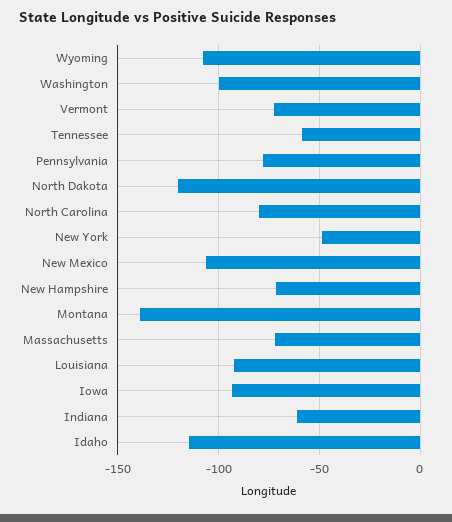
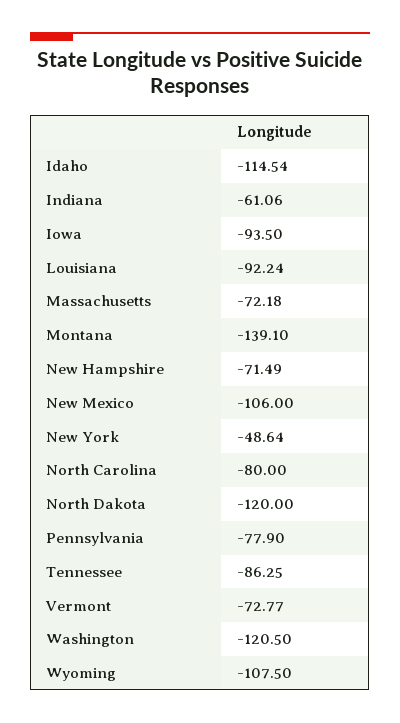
Washington: -100 -> -120.5
Tennessee: -60 -> -86.25

